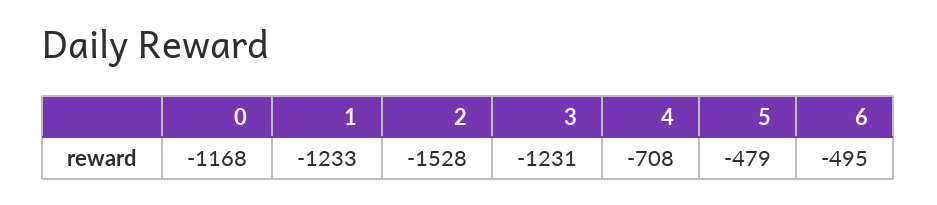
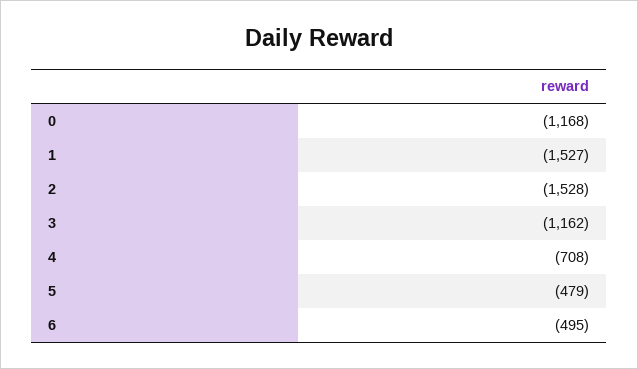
1: -1233 -> -1527
3: -1231 -> -1162

